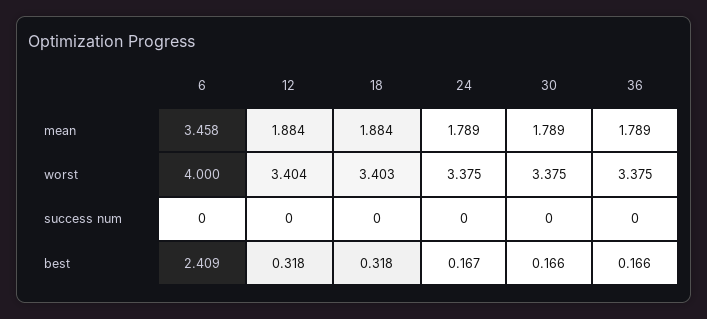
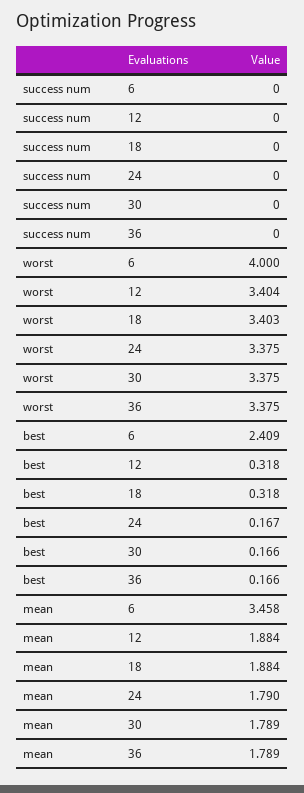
24, mean: 1.789 -> 1.79

